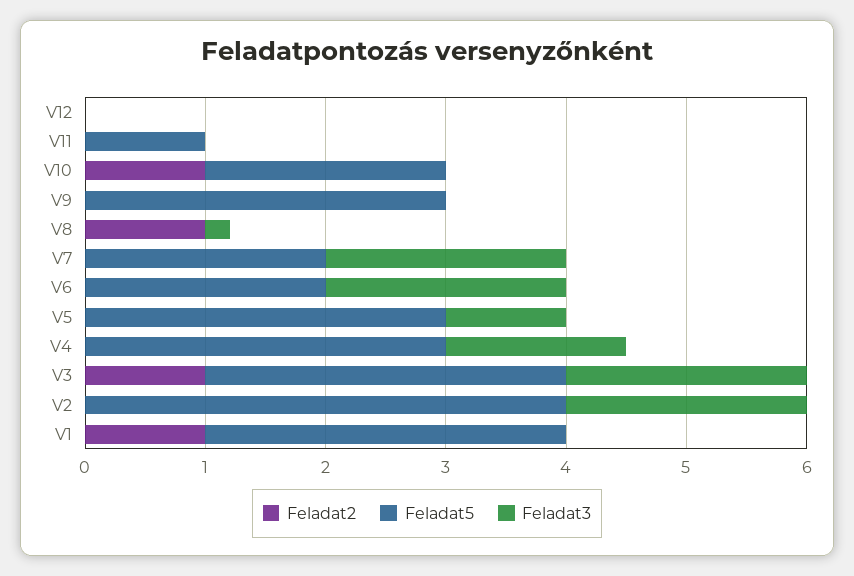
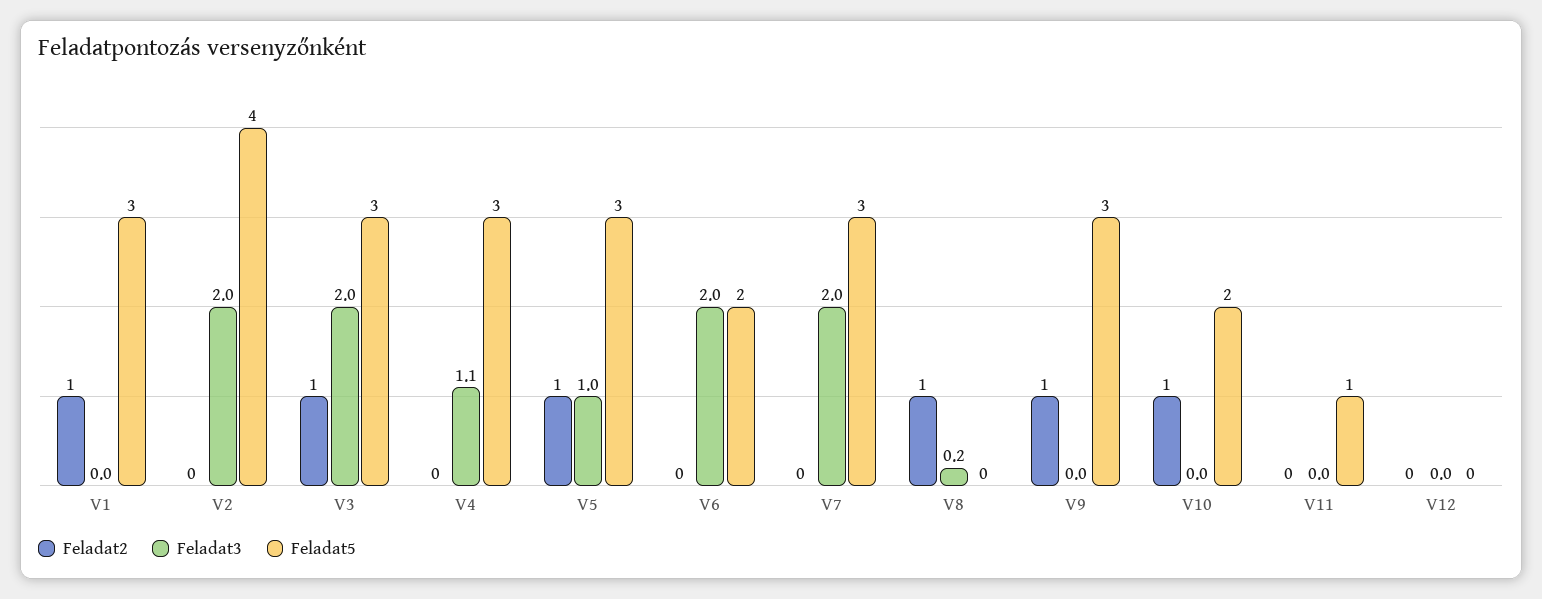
Feladat2, V9: 0 -> 1
Feladat5, V7: 2 -> 3
Feladat2, V5: 0 -> 1
Feladat3, V4: 1.5 -> 1.1

